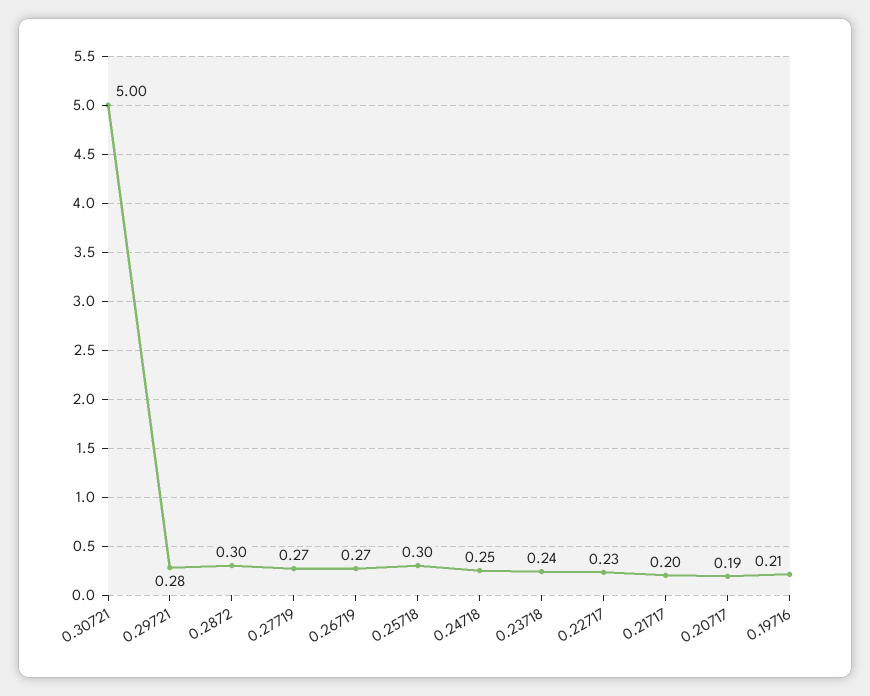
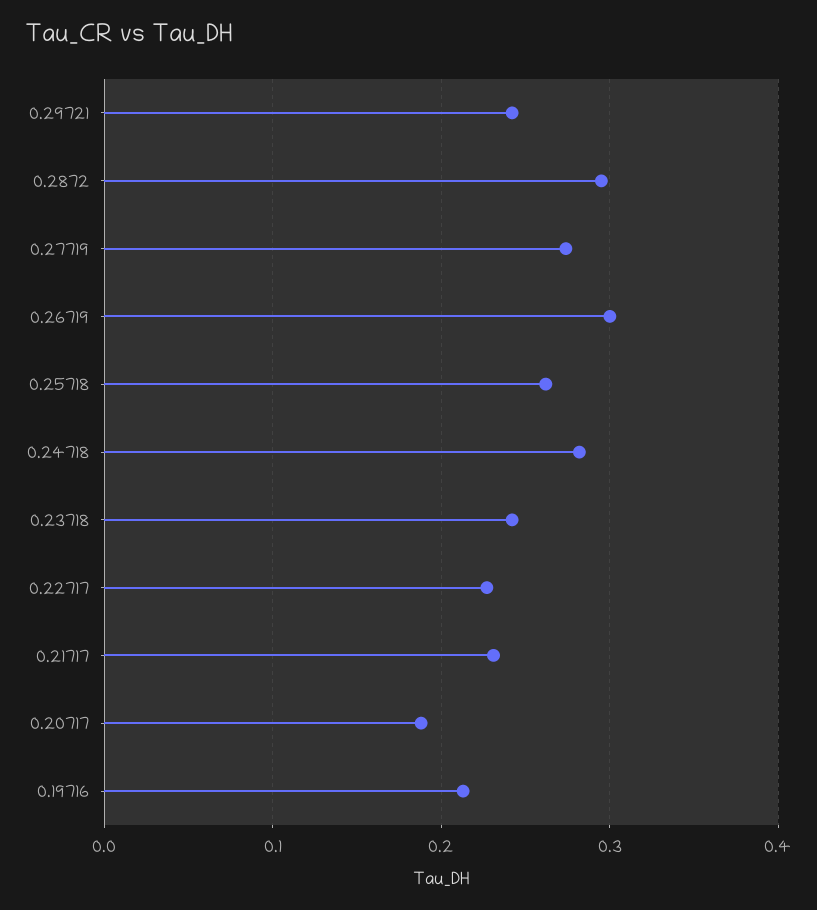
0.30721: 5 -> none
0.29721: 0.28 -> 0.24
0.26719: 0.27 -> 0.3
0.25718: 0.3 -> 0.26
0.24718: 0.25 -> 0.28
0.21717: 0.2 -> 0.23

